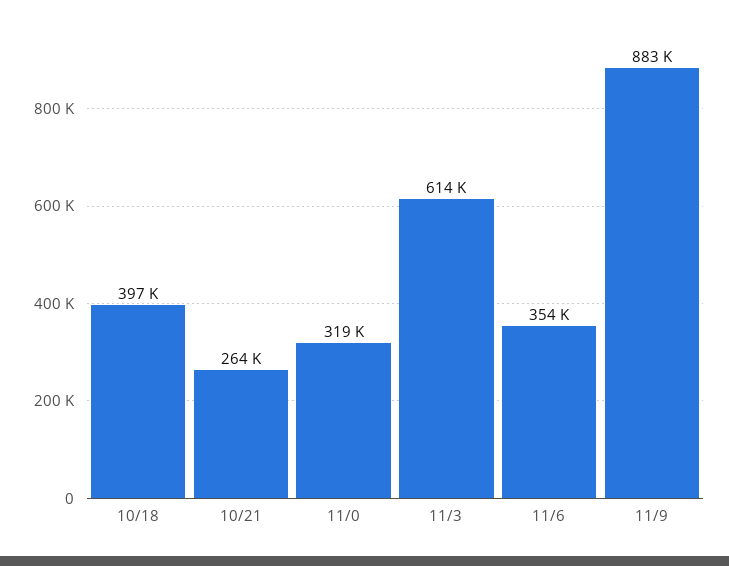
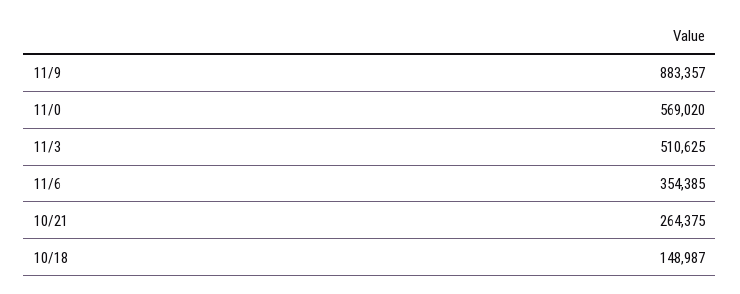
10/18: 397000 -> 148987
11/0: 319000 -> 569020
11/3: 614000 -> 510625

